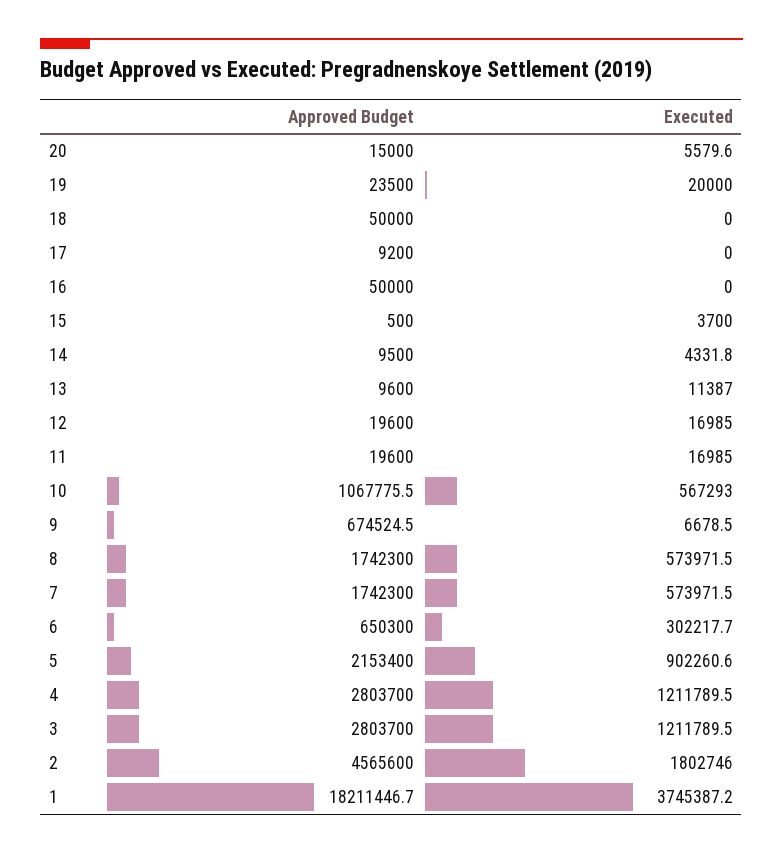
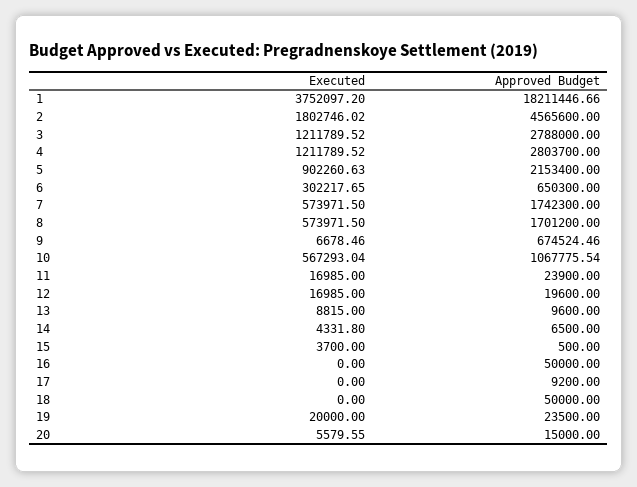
Approved Budget, 14: 9500 -> 6500
Executed, 13: 11387 -> 8815
Approved Budget, 11: 19600 -> 23900
Approved Budget, 8: 1742300 -> 1701200
Approved Budget, 3: 2803700 -> 2788000
Executed, 1: 3745387.2 -> 3752097.2

